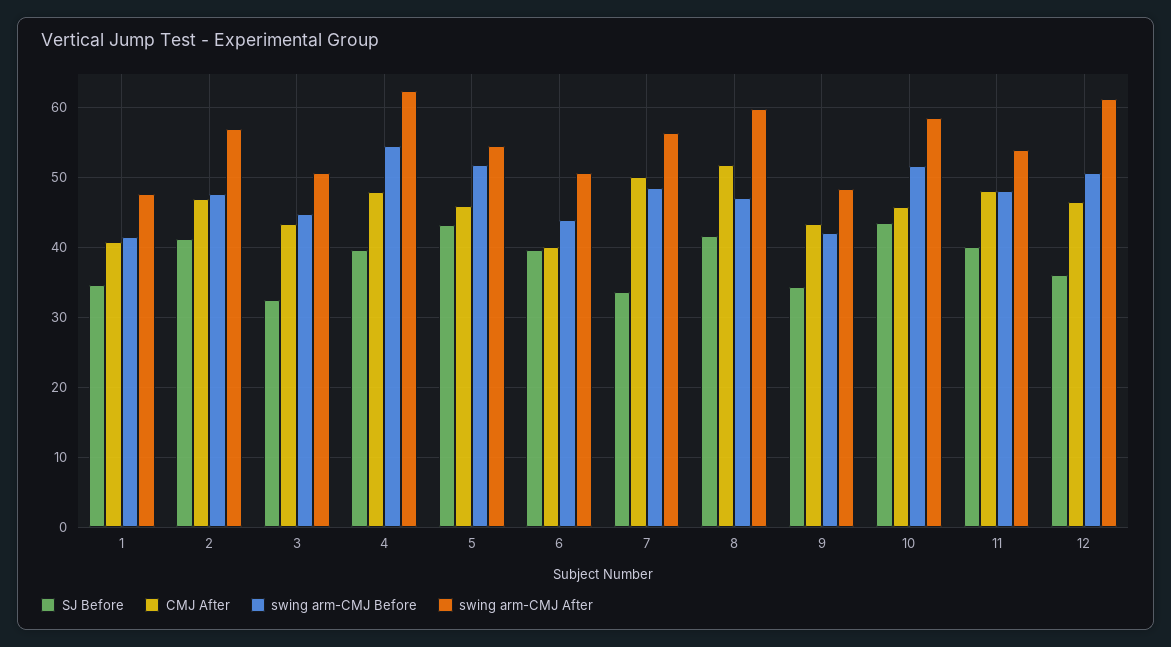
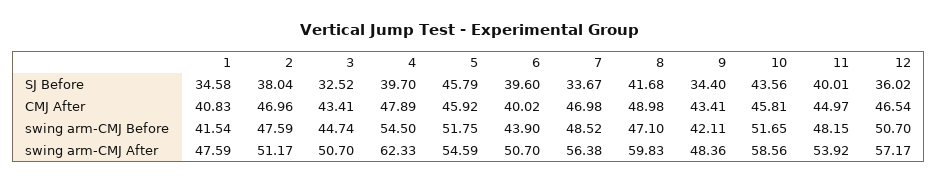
SJ Before, 2: 41 -> 38.04
swing arm-CMJ After, 2: 57 -> 51.17
SJ Before, 5: 43 -> 45.79
CMJ After, 7: 50 -> 46.98
CMJ After, 8: 52 -> 48.98
CMJ After, 11: 48 -> 44.97
swing arm-CMJ After, 12: 61 -> 57.17

